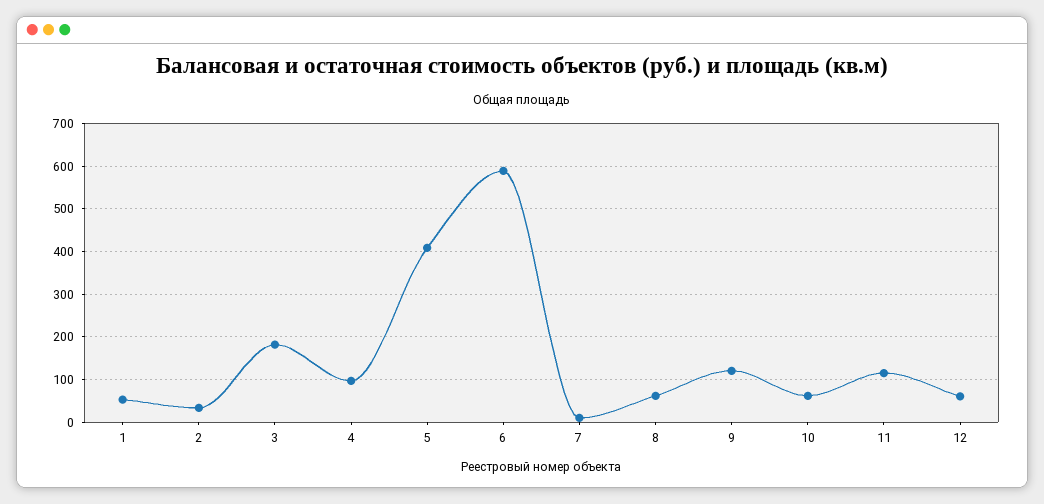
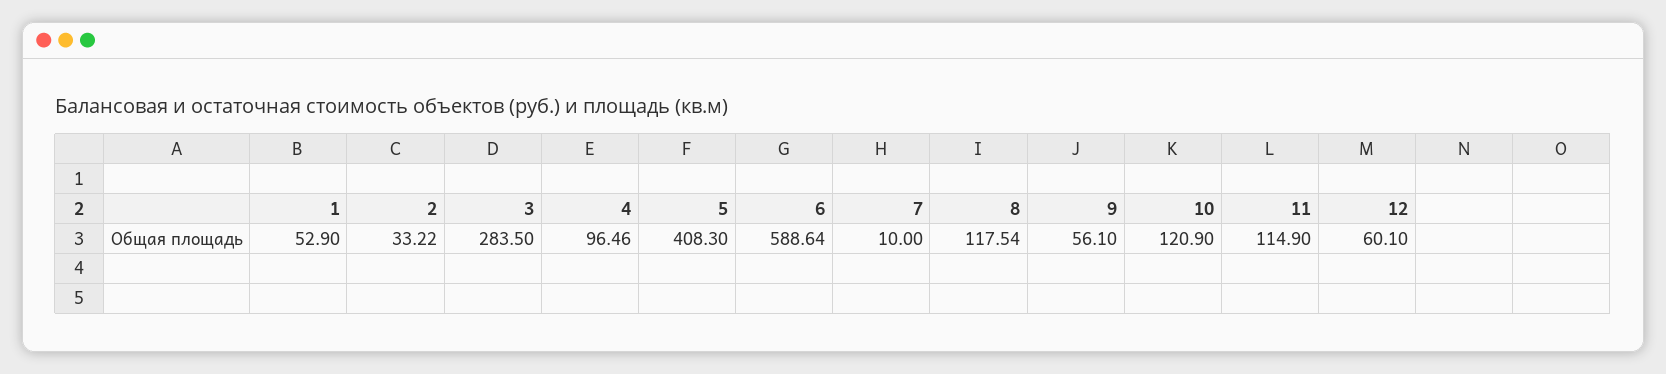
3: 180 -> 283.5
8: 60 -> 117.54
9: 120 -> 56.1
10: 60 -> 120.9

